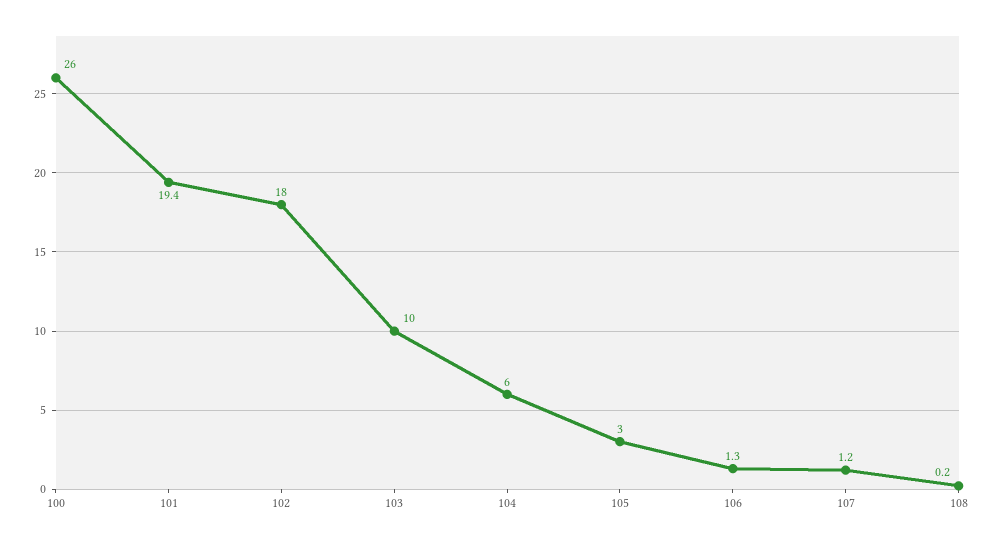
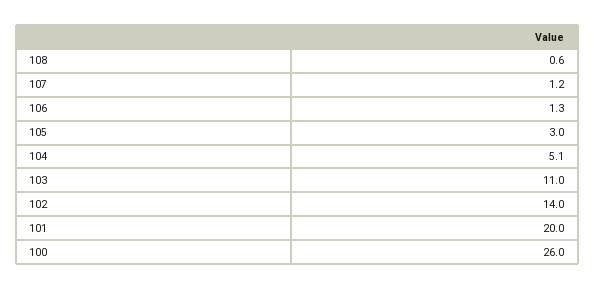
101: 19.4 -> 20
102: 18 -> 14
103: 10 -> 11
104: 6 -> 5.1
108: 0.2 -> 0.6

